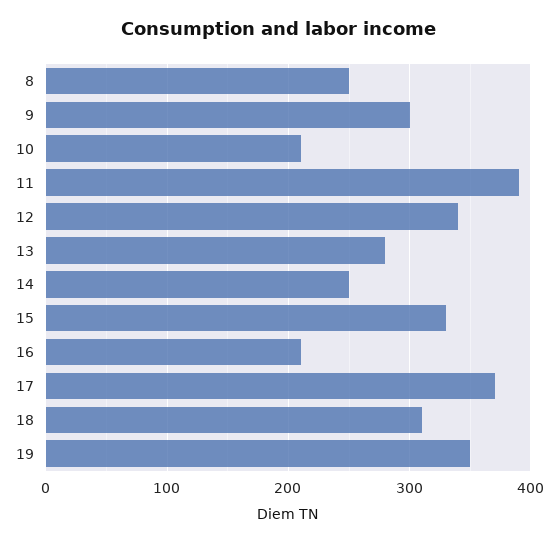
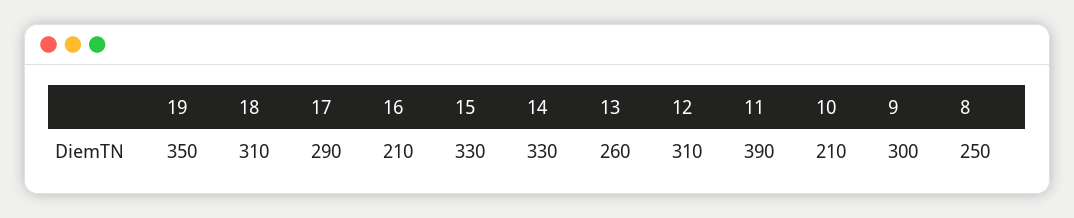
12: 340 -> 310
13: 280 -> 260
14: 250 -> 330
17: 370 -> 290

